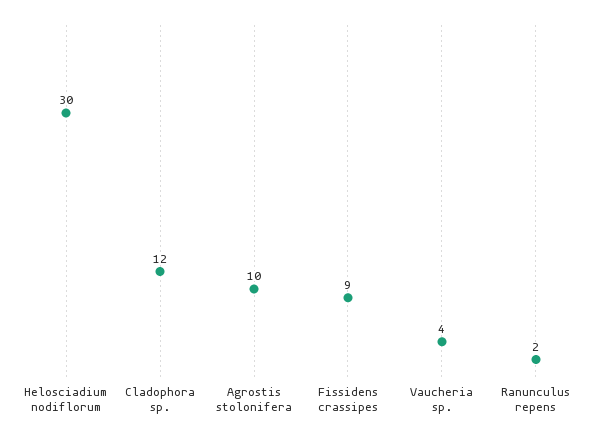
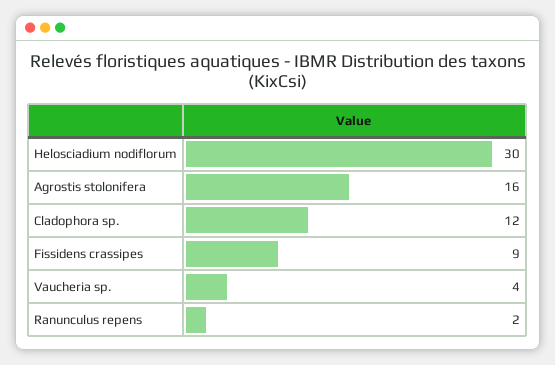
Agrostis stolonifera: 10 -> 16

